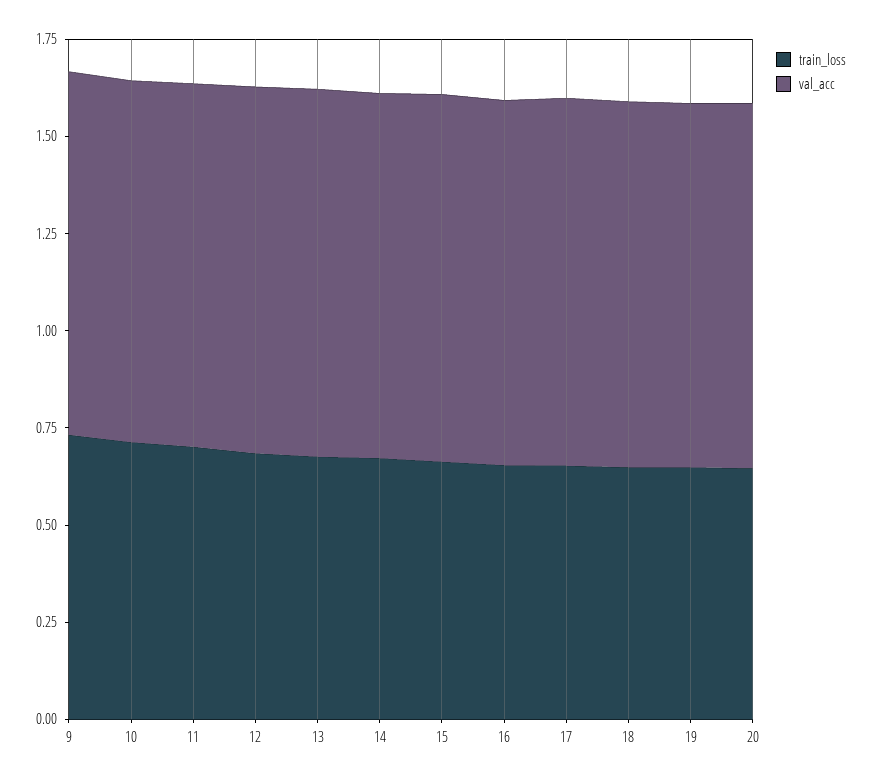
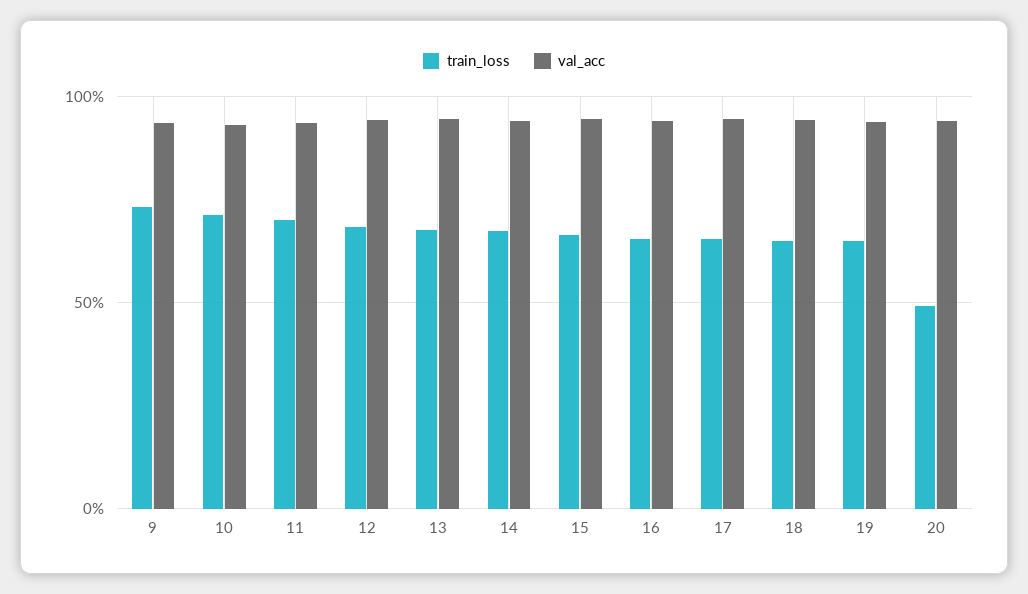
train_loss, 20: 0.65 -> 0.5

